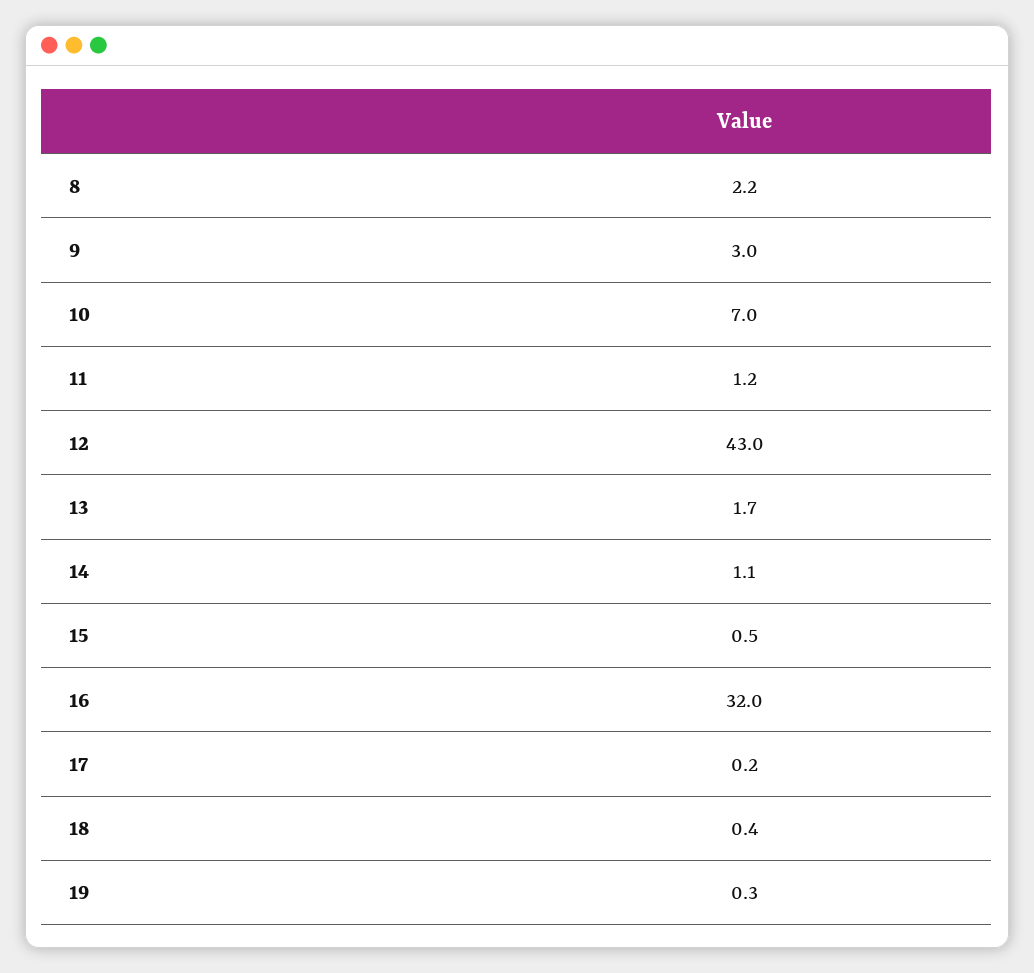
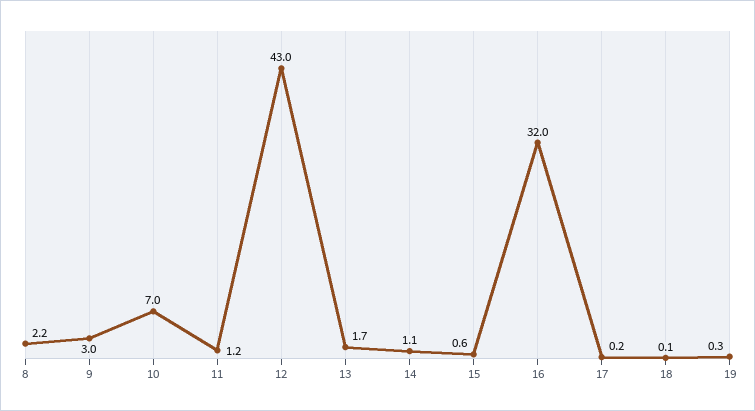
15: 0.5 -> 0.6
18: 0.4 -> 0.1

